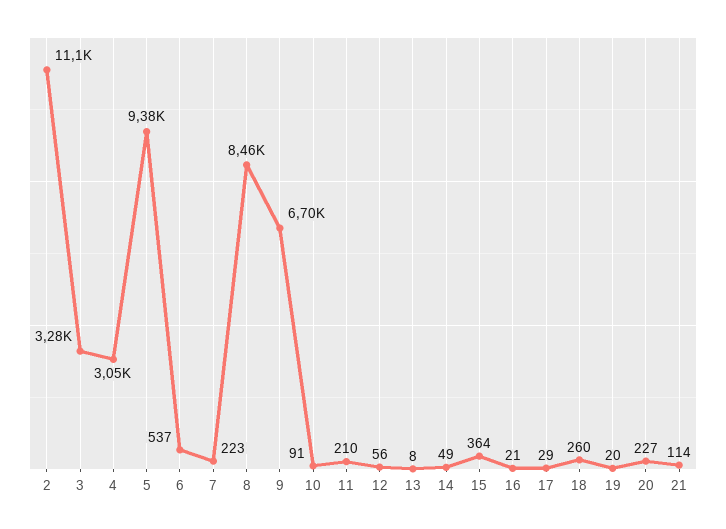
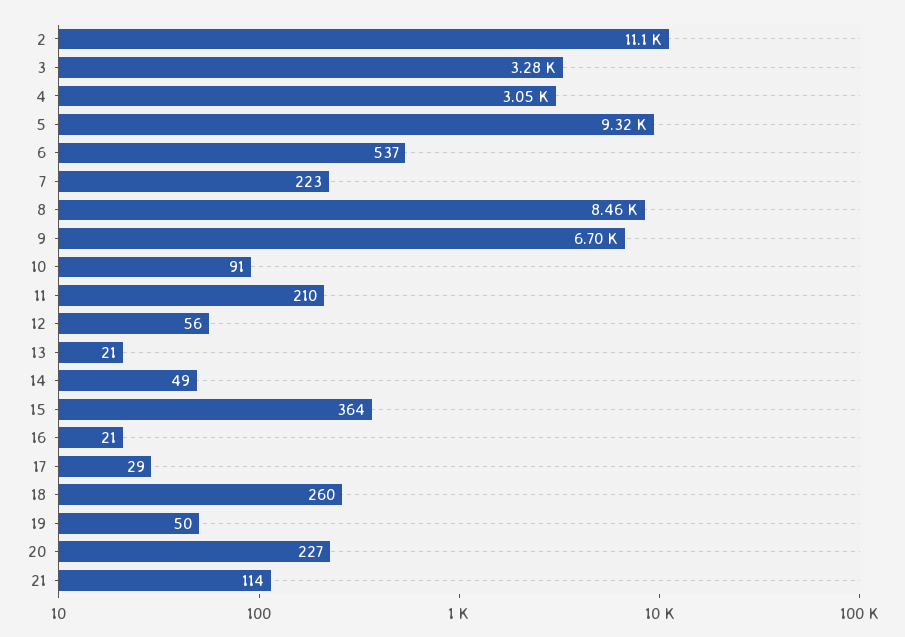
5: 9380 -> 9320
13: 8 -> 21
19: 20 -> 50

